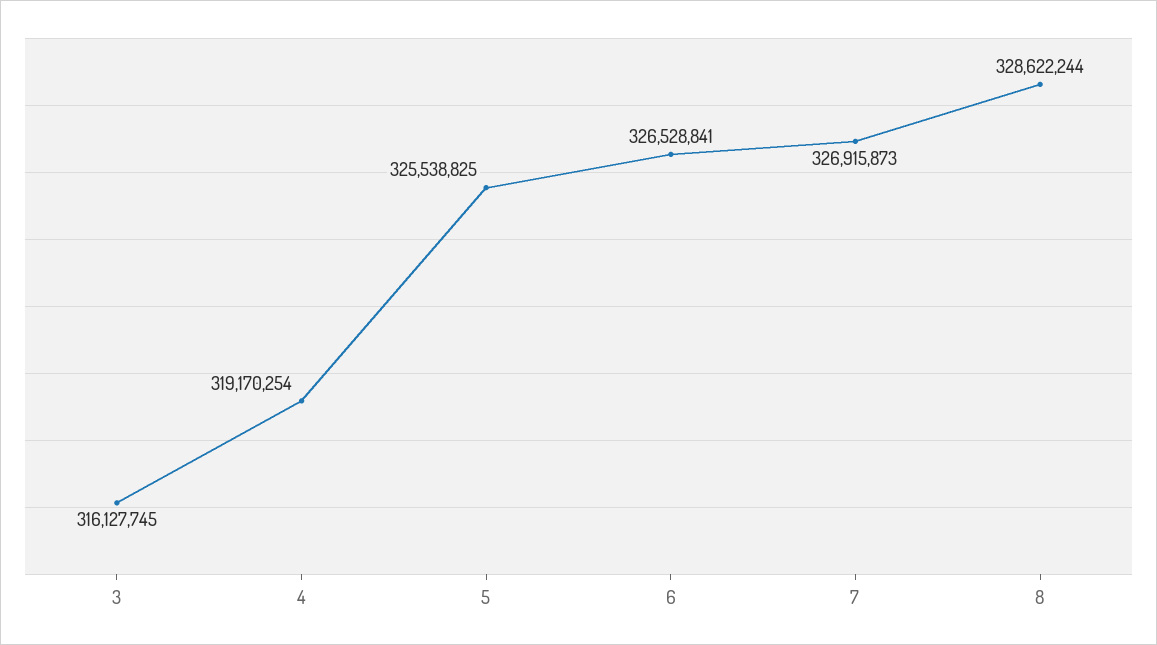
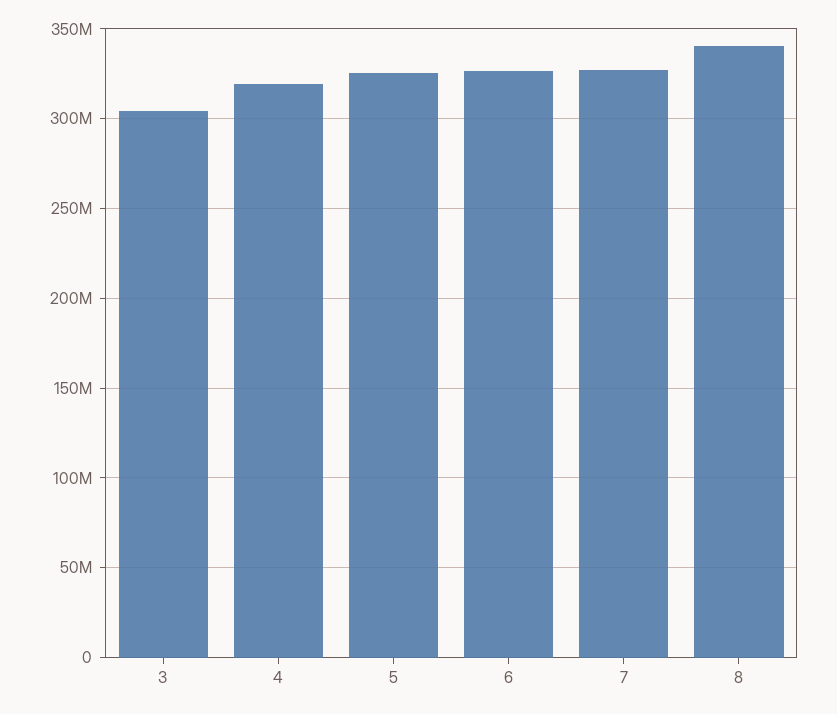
3: 316127745 -> 305000000
8: 328622244 -> 340000000

